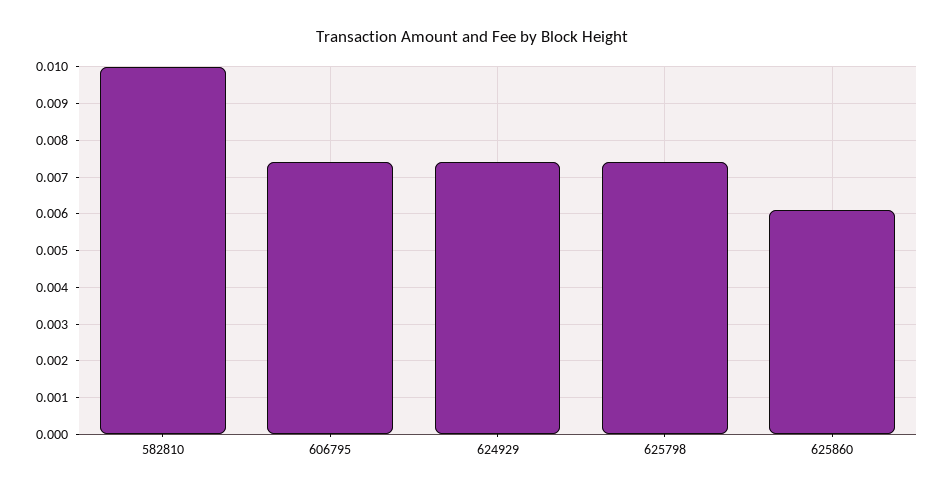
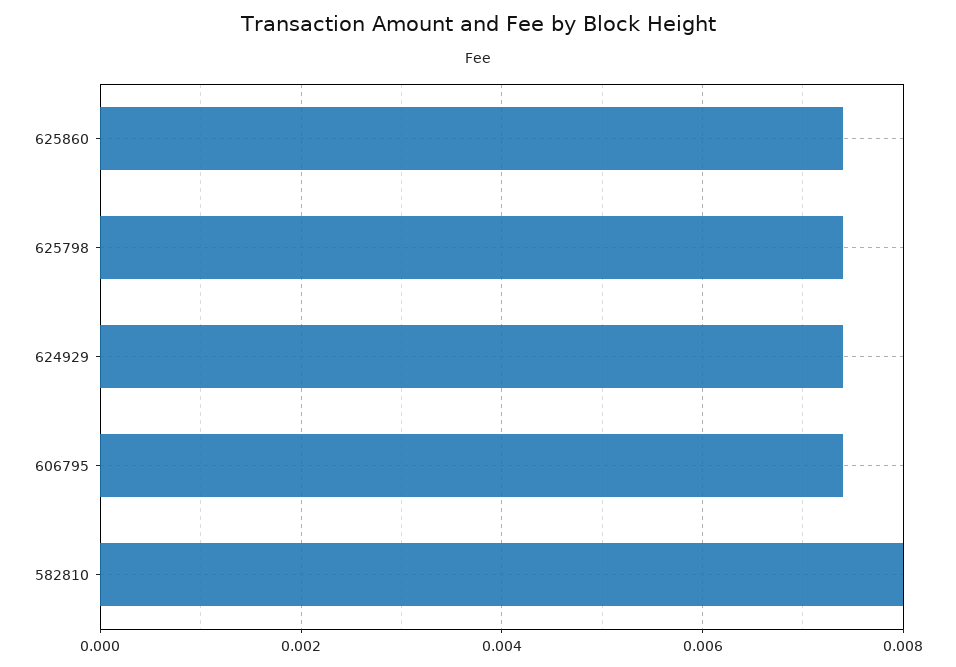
582810: 0.01 -> 0.008
625860: 0.006 -> 0.0075

